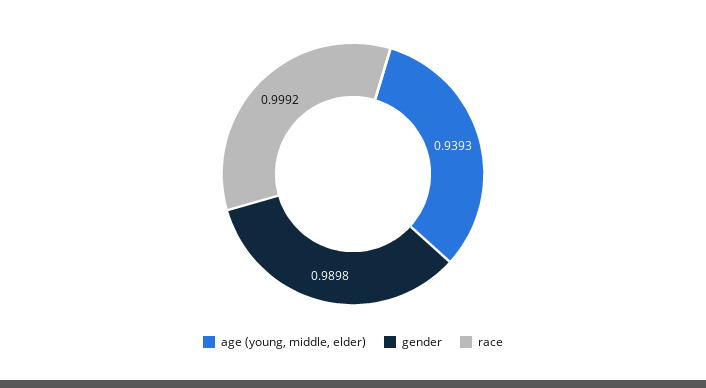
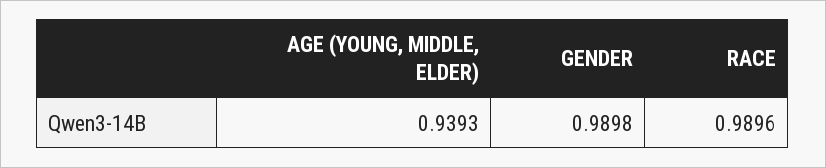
race: 0.9992 -> 0.9896

